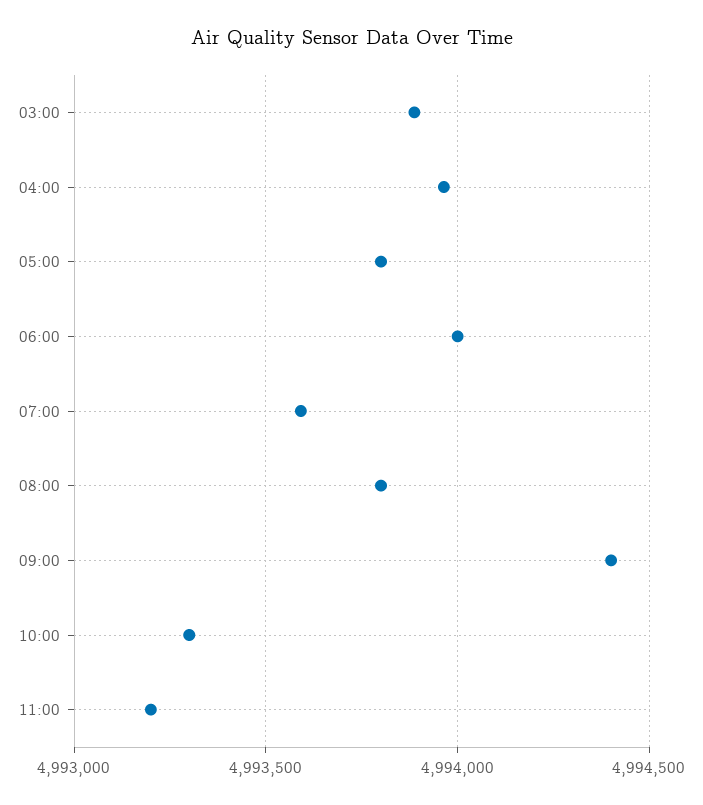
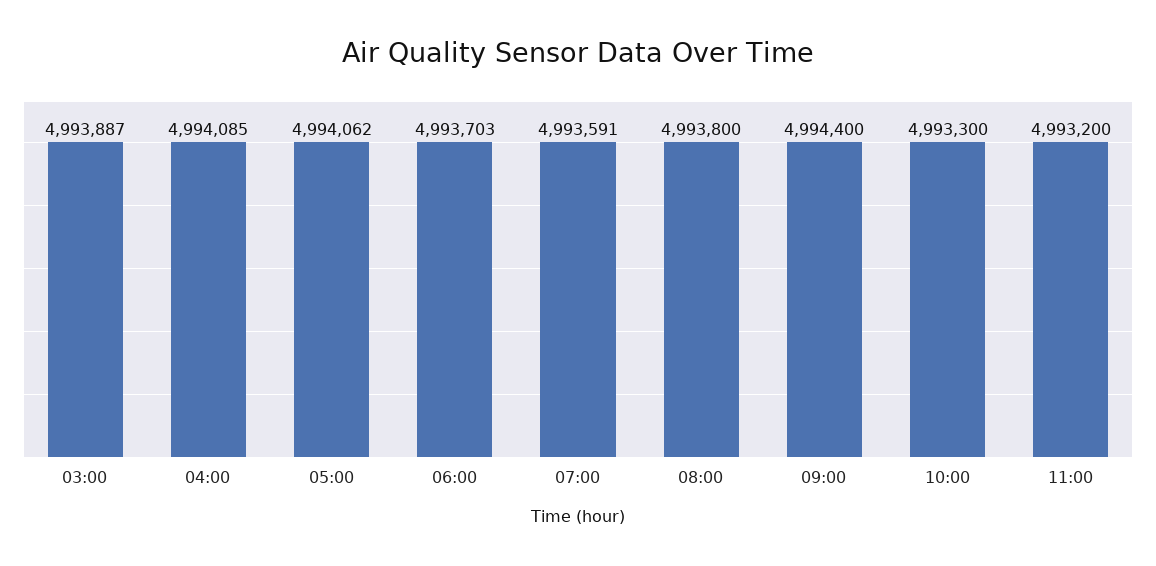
04:00: 4993950 -> 4994085
05:00: 4993800 -> 4994062
06:00: 4994000 -> 4993703

